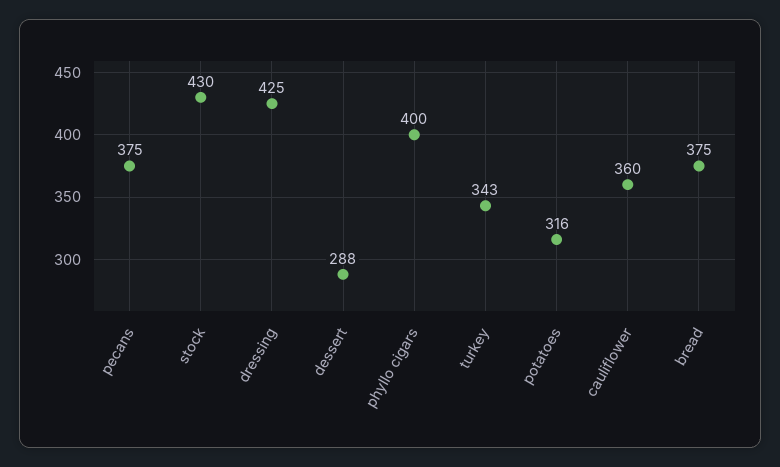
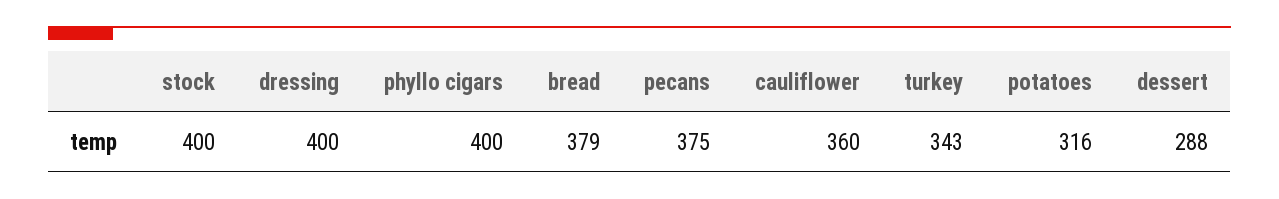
stock: 430 -> 400
dressing: 425 -> 400
bread: 375 -> 379

